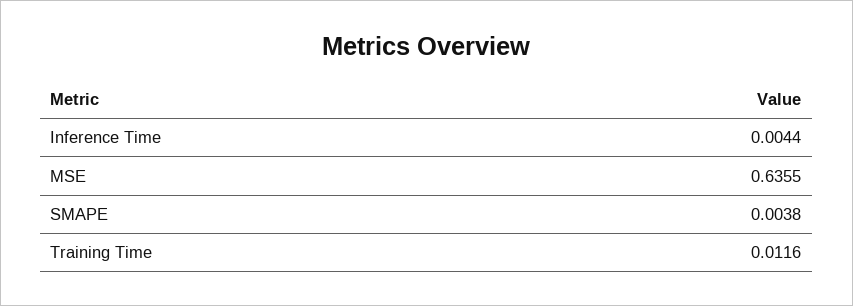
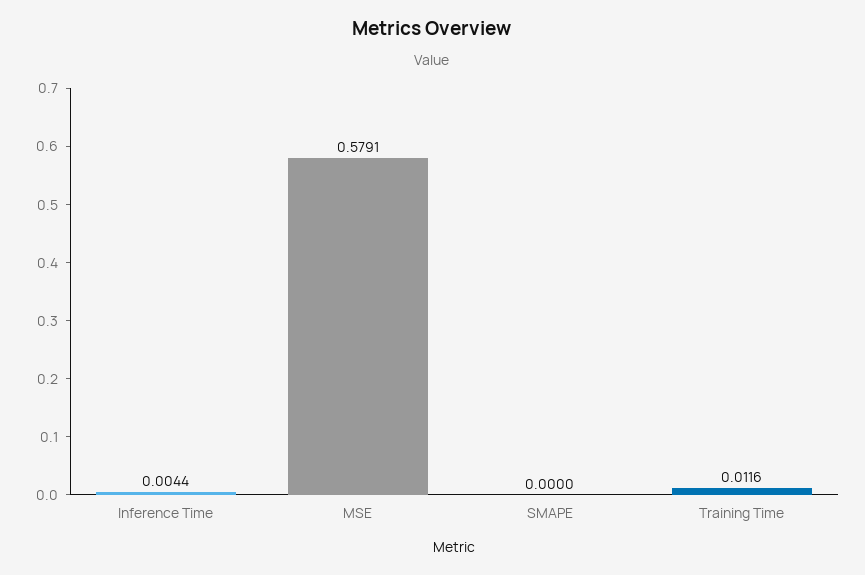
MSE: 0.6355 -> 0.5791
SMAPE: 0.0038 -> 0

